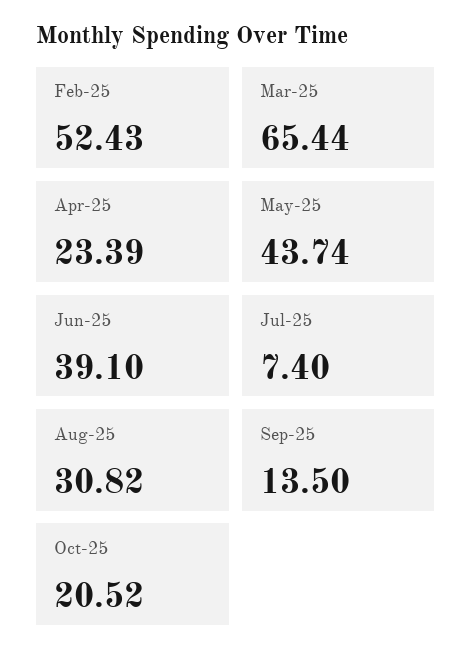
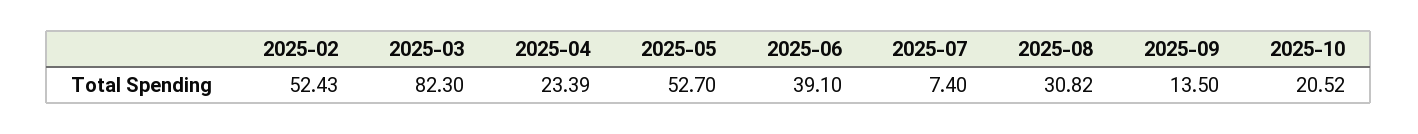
Mar-25: 65.44 -> 82.3
May-25: 43.74 -> 52.7

